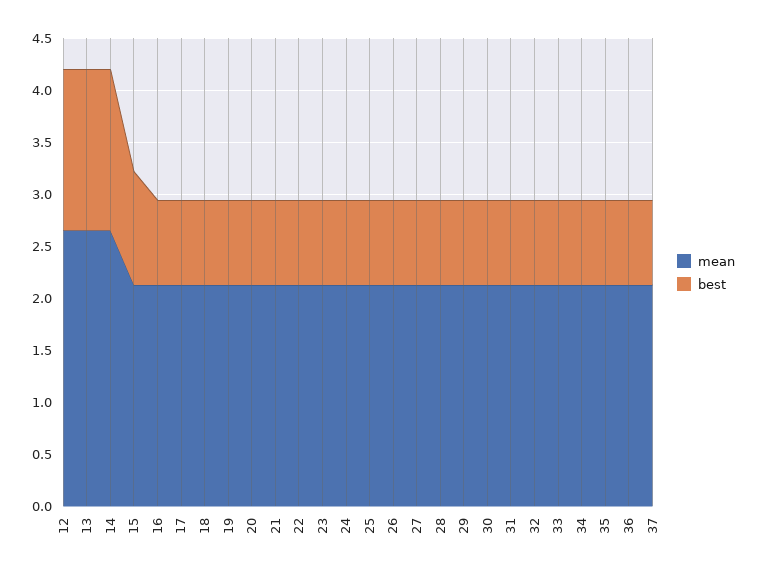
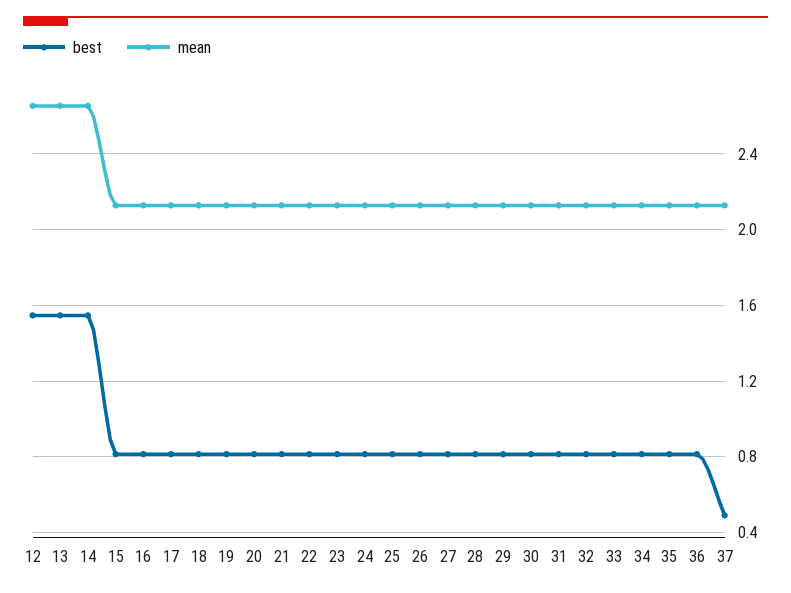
best, 15: 1.1 -> 0.8
best, 37: 0.8 -> 0.5

